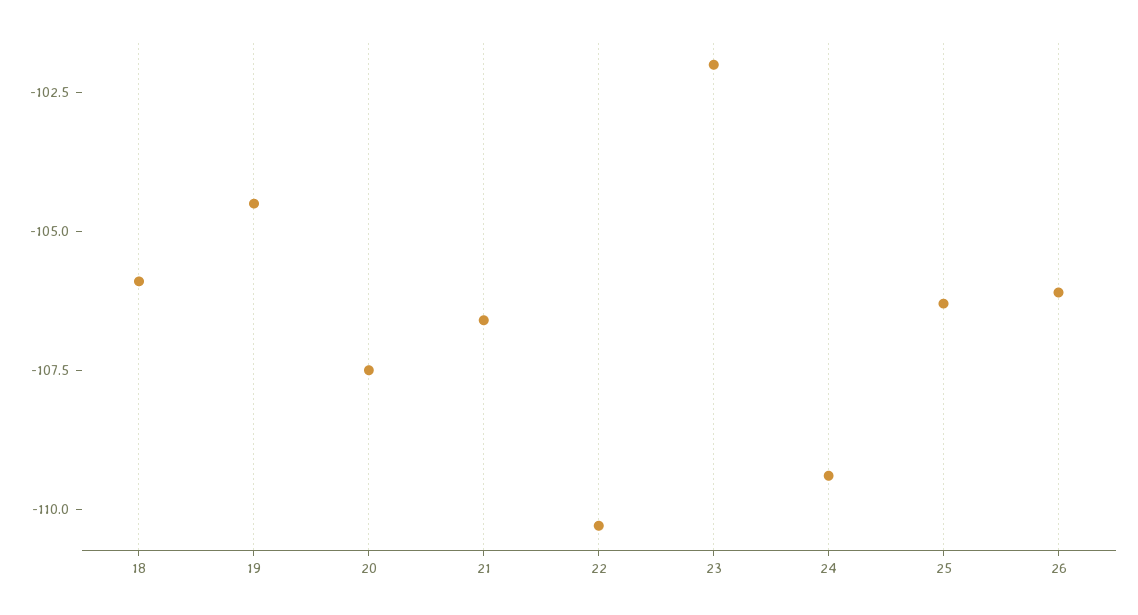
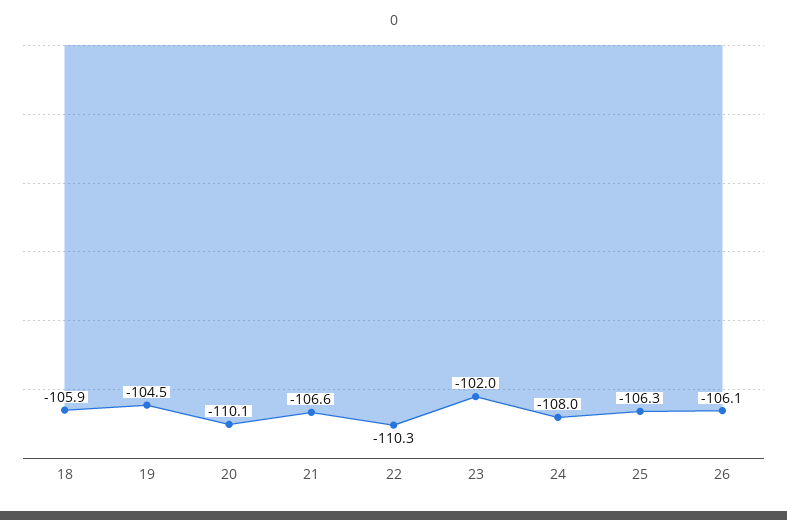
20: -107.5 -> -110.1
24: -109.5 -> -108

